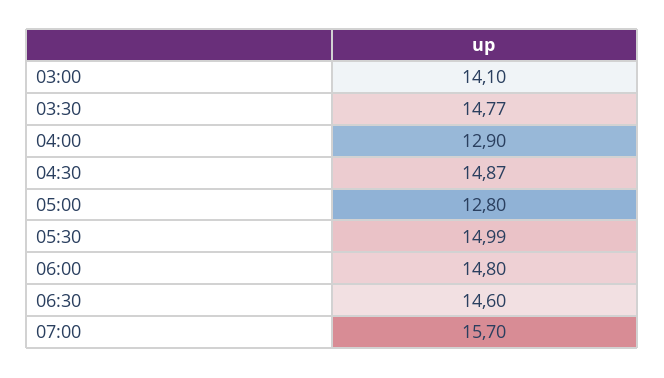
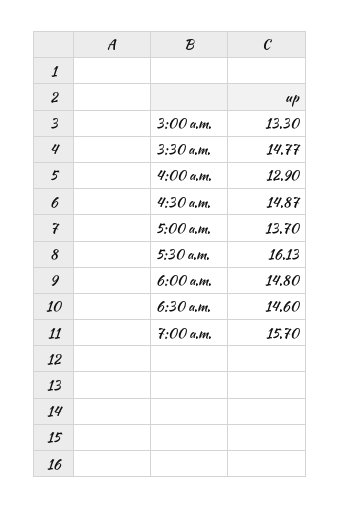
03:00: 14.1 -> 13.3
05:00: 12.8 -> 13.7
05:30: 14.99 -> 16.13

